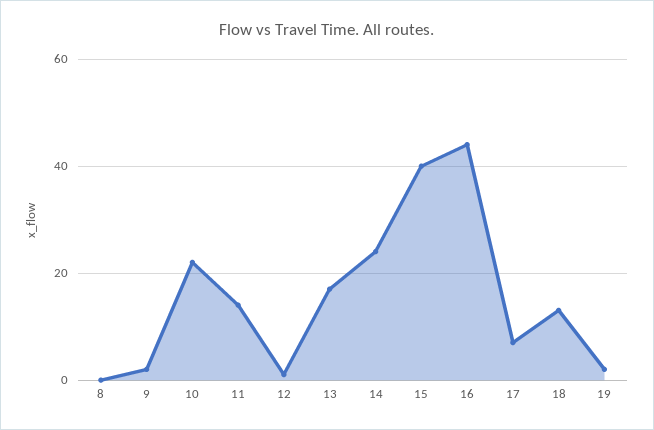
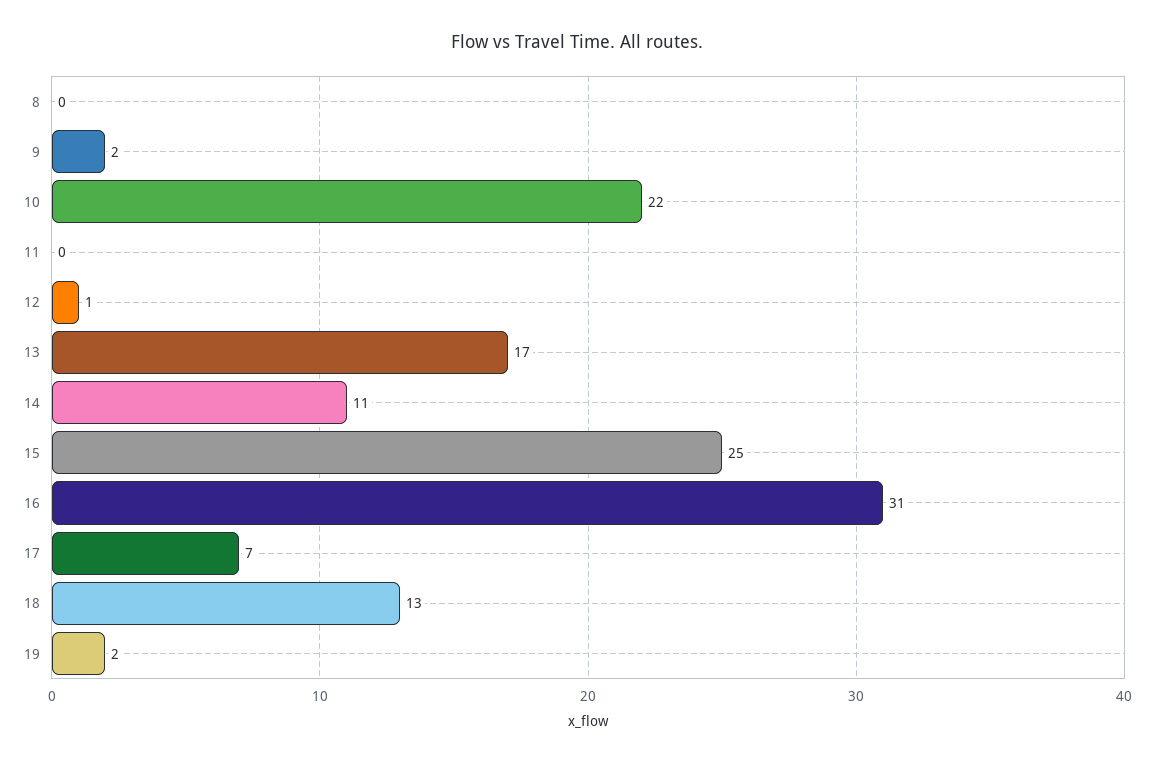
11: 15 -> 0
14: 25 -> 11
15: 40 -> 25
16: 45 -> 31

